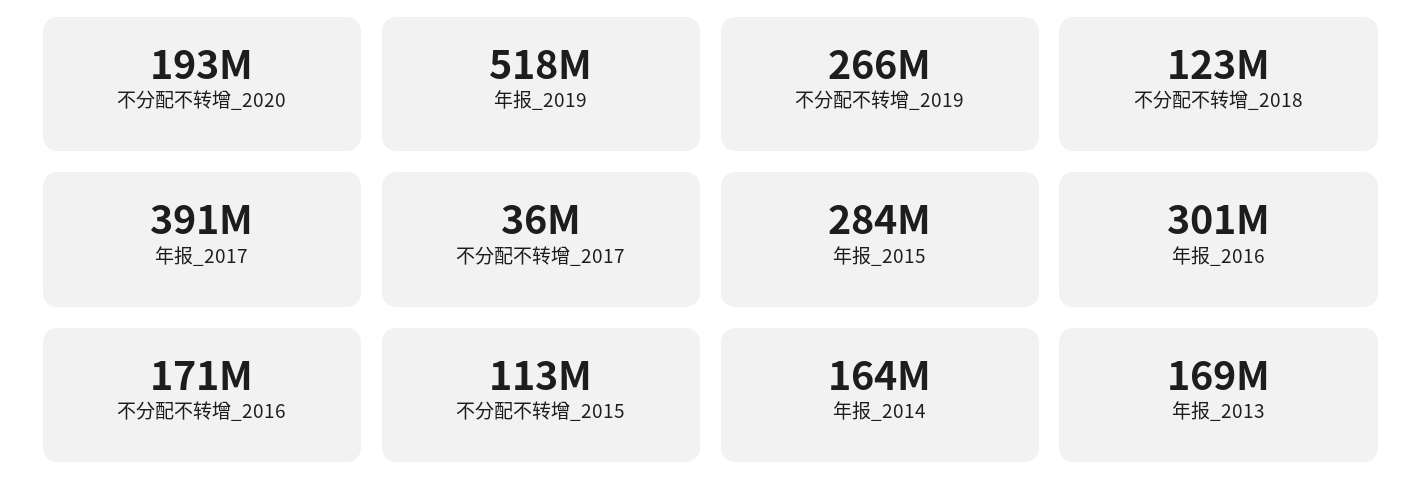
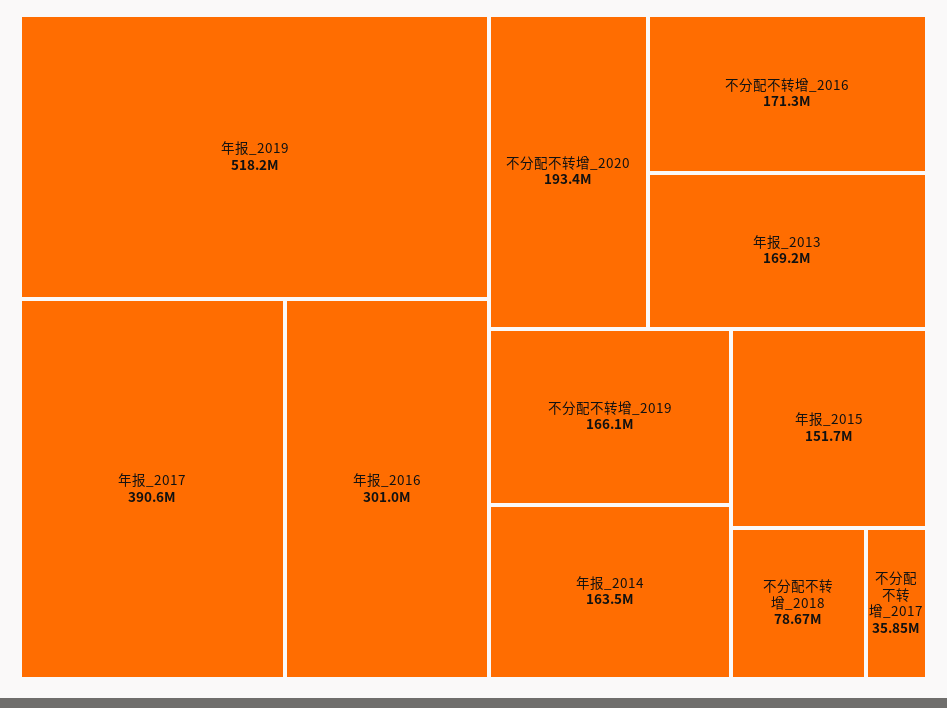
不分配不转增_2019: 266000000 -> 166100000
不分配不转增_2018: 123000000 -> 78670000
年报_2015: 284000000 -> 151700000
不分配不转增_2015: 113000000 -> none

